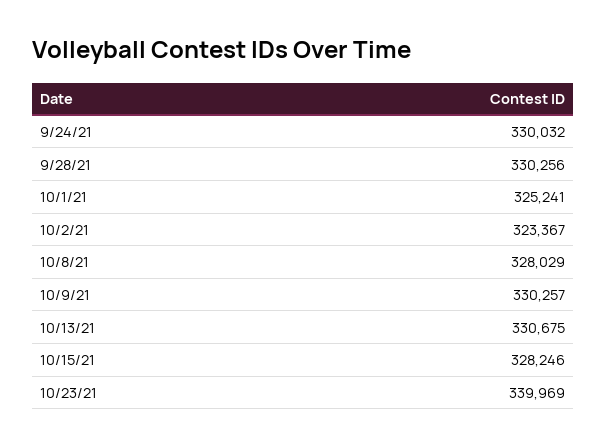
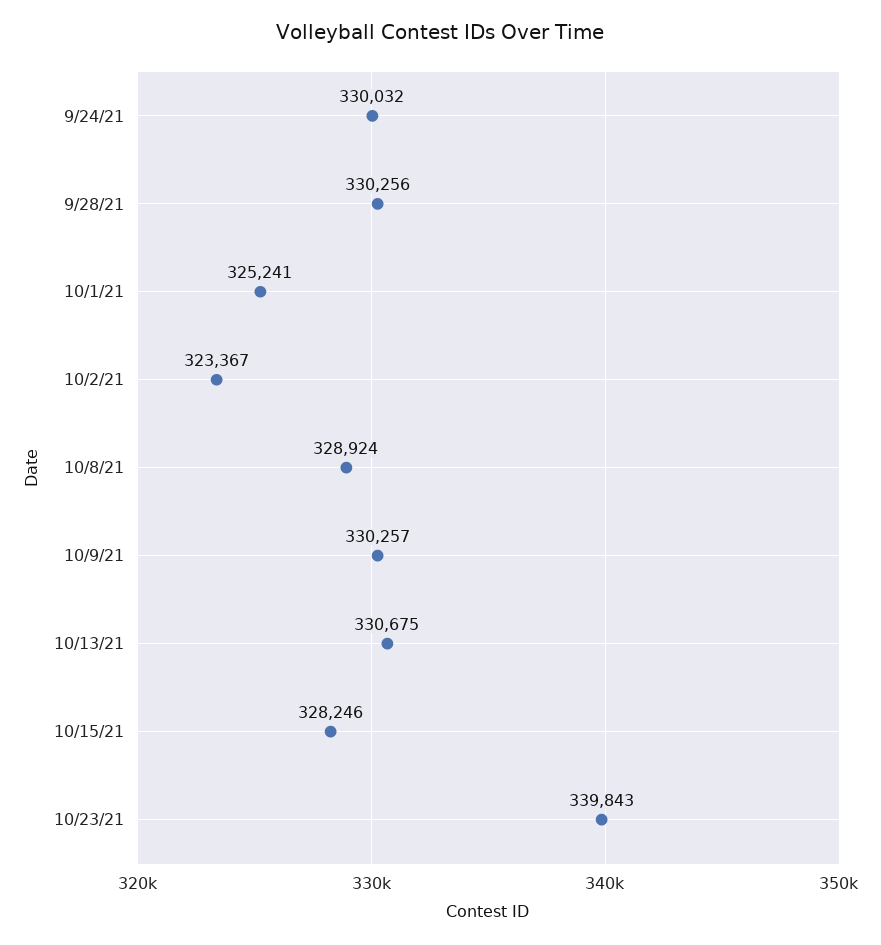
10/8/21: 328029 -> 328924
10/23/21: 339969 -> 339843

